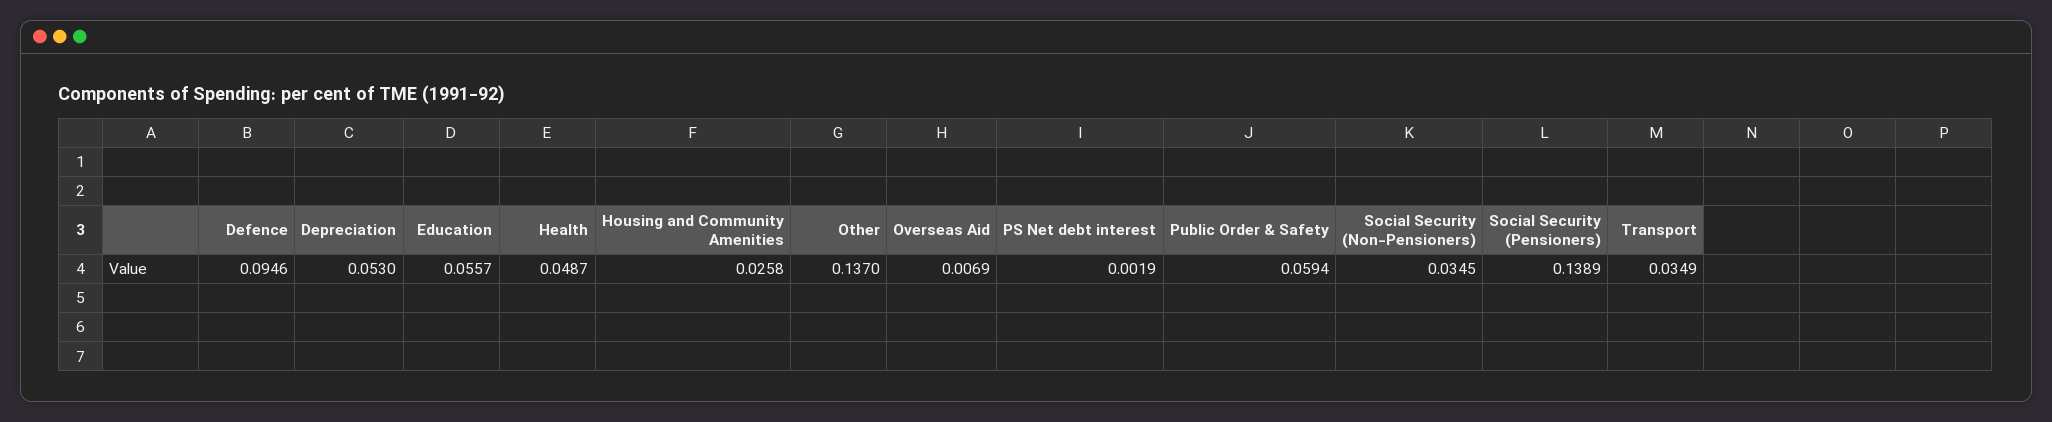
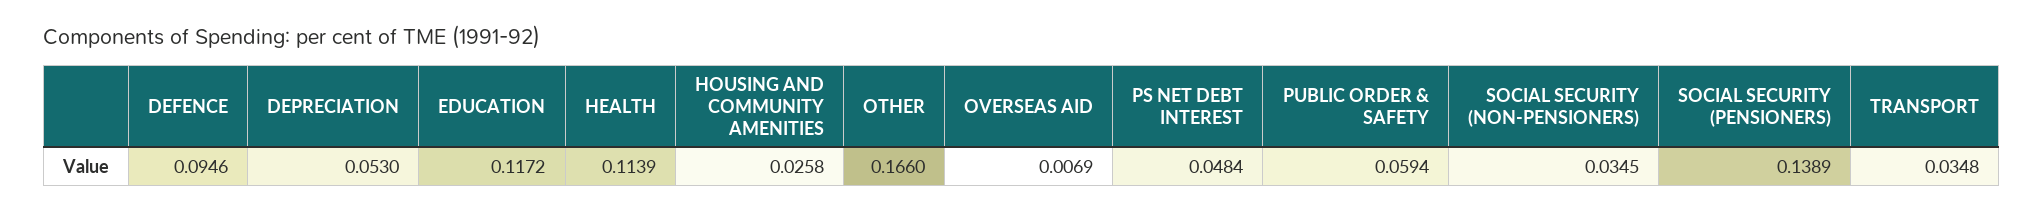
Education: 0.0557 -> 0.1172
Health: 0.0487 -> 0.1139
Other: 0.137 -> 0.166
PS Net debt interest: 0.0019 -> 0.0484
Transport: 0.0349 -> 0.0348

